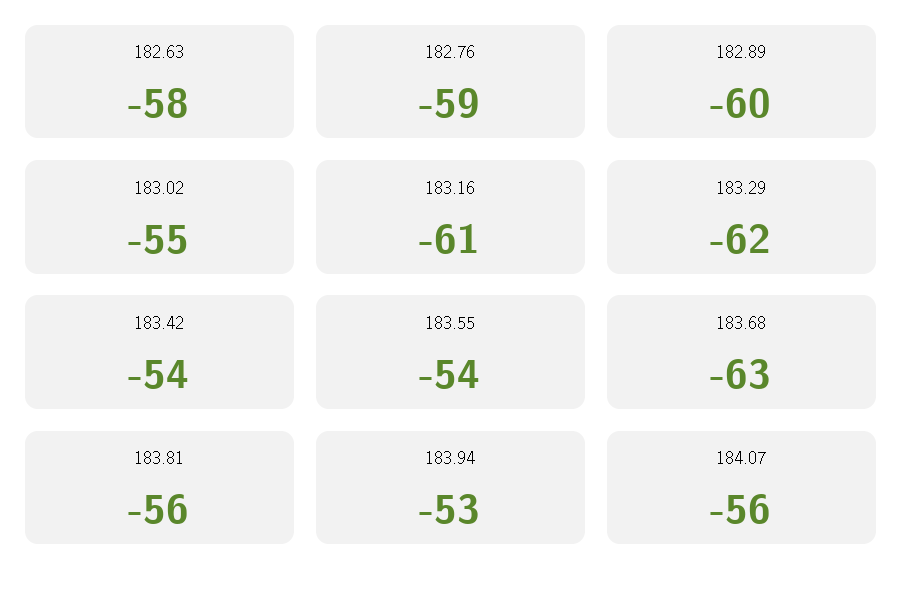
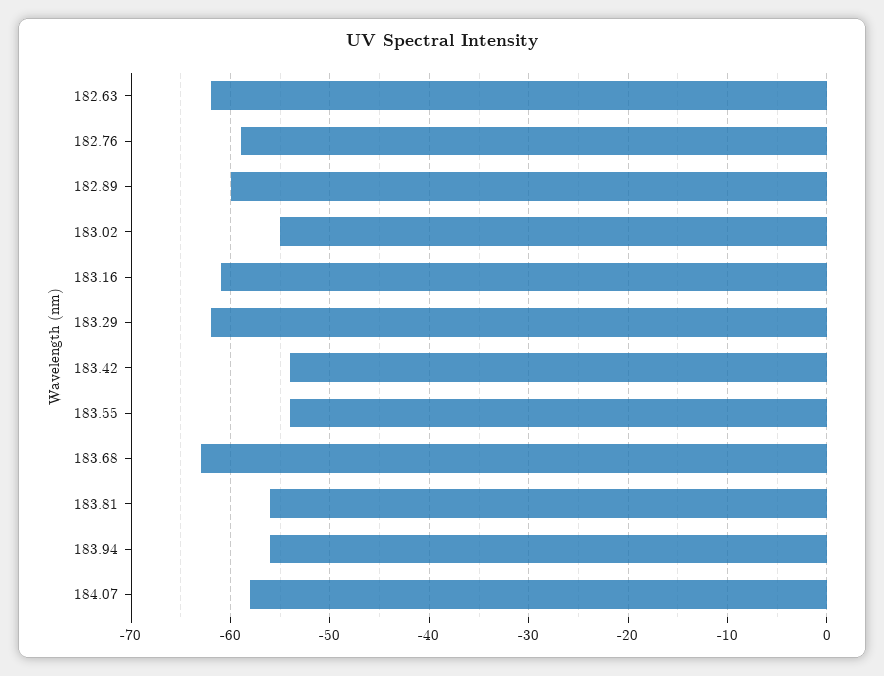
182.63: -58 -> -62
183.94: -53 -> -56
184.07: -56 -> -58

